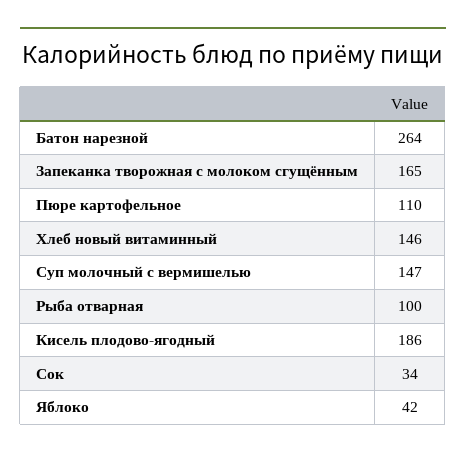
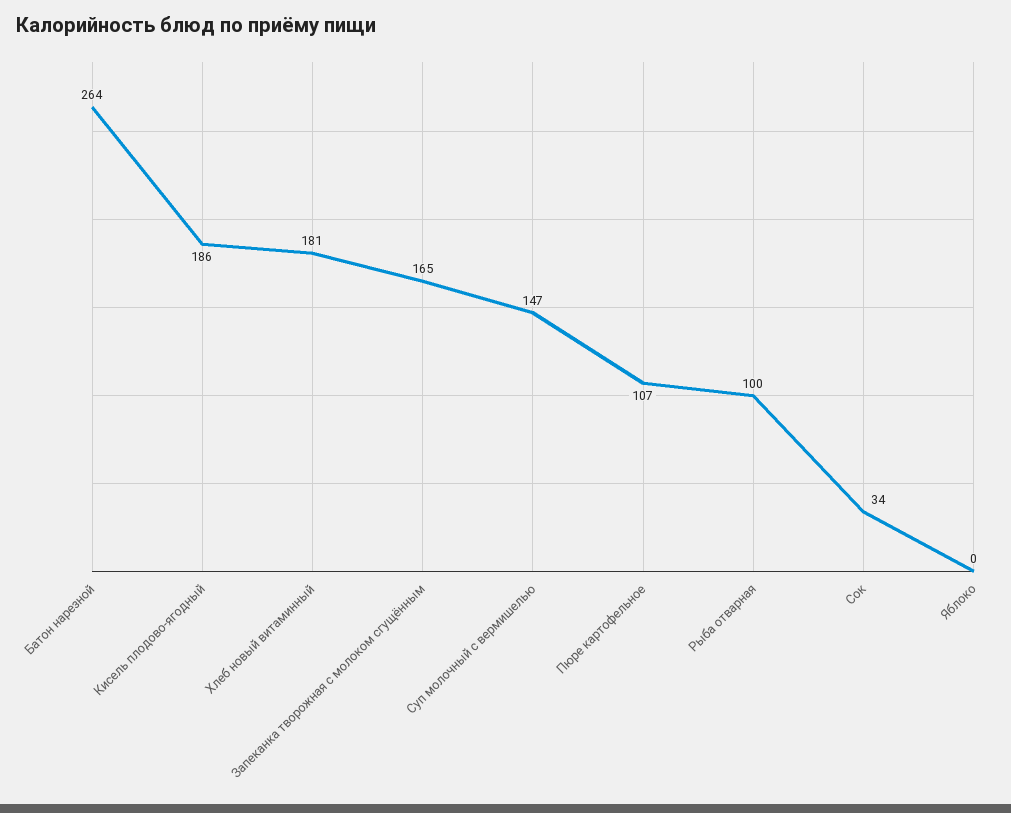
Пюре картофельное: 110 -> 107
Хлеб новый витаминный: 146 -> 181
Яблоко: 42 -> 0

